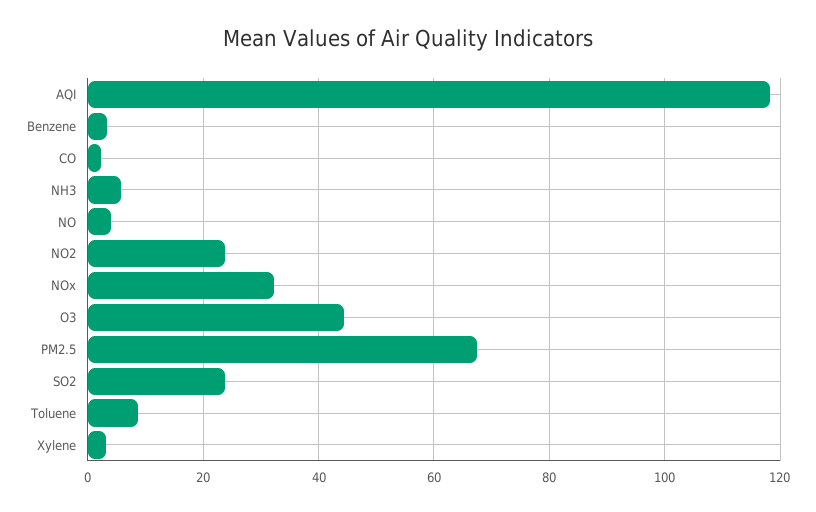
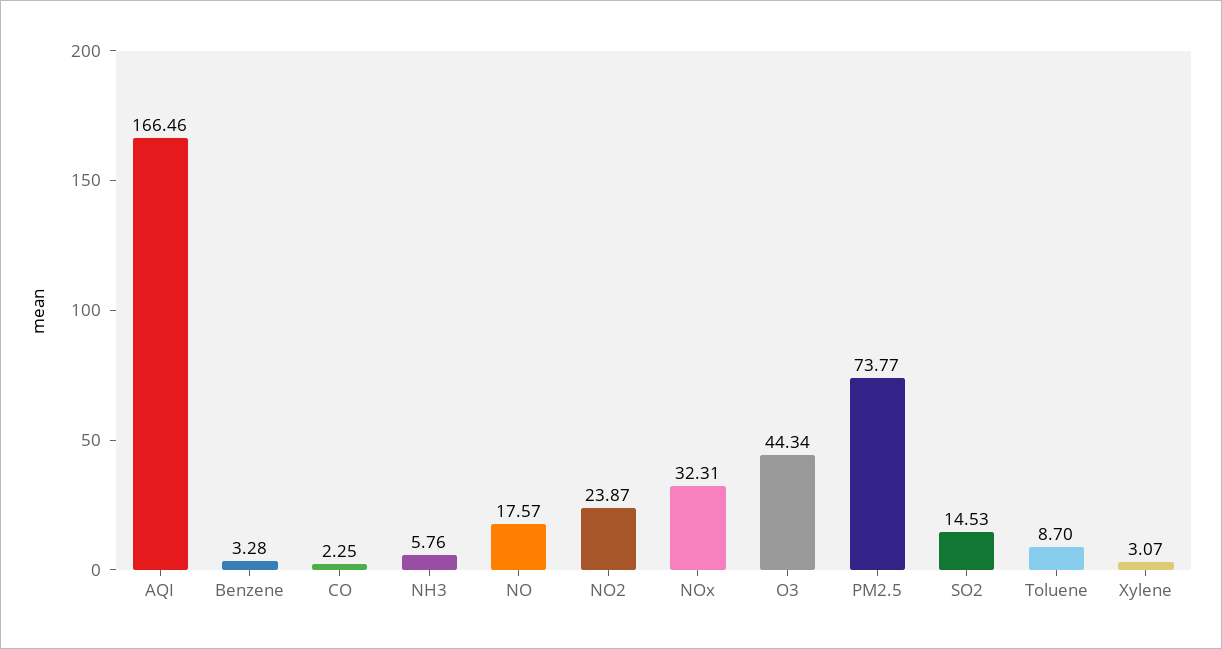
AQI: 118 -> 166.46
NO: 4 -> 17.57
PM2.5: 68 -> 73.77
SO2: 24 -> 14.53

